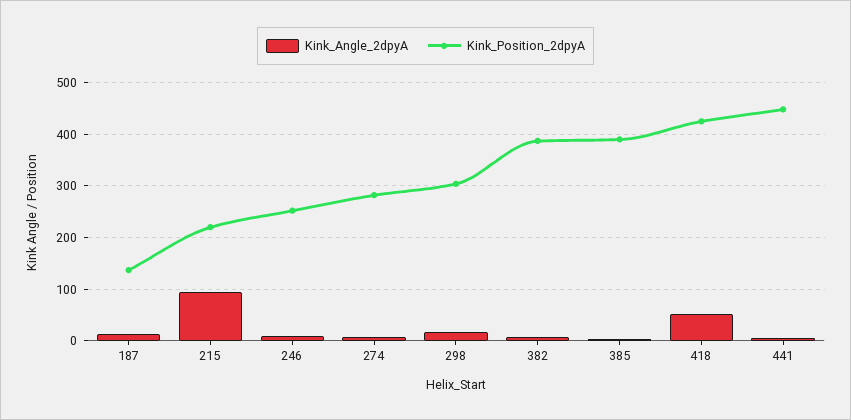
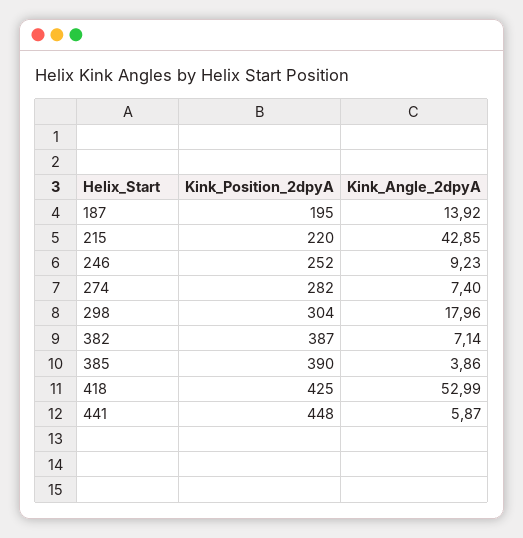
Kink_Position_2dpyA, 187: 140 -> 195
Kink_Angle_2dpyA, 215: 100 -> 42.85

